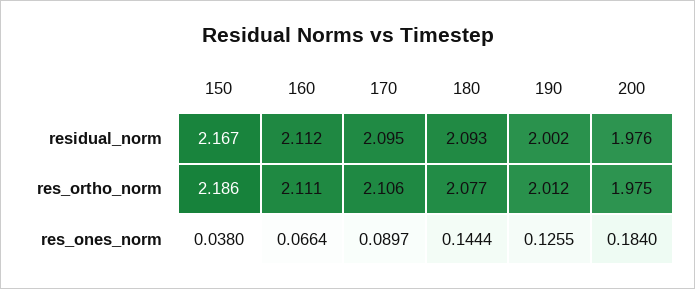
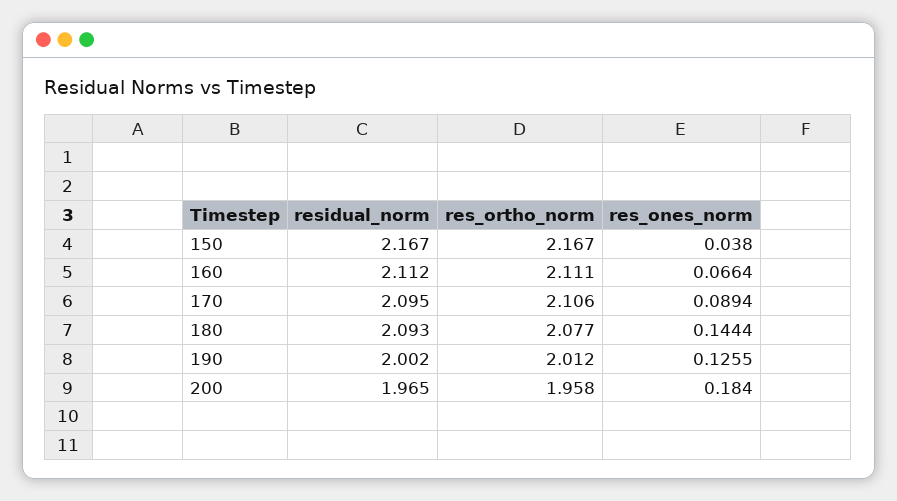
200, residual_norm: 1.976 -> 1.965
150, res_ortho_norm: 2.186 -> 2.167
200, res_ortho_norm: 1.975 -> 1.958
170, res_ones_norm: 0.0897 -> 0.0894

